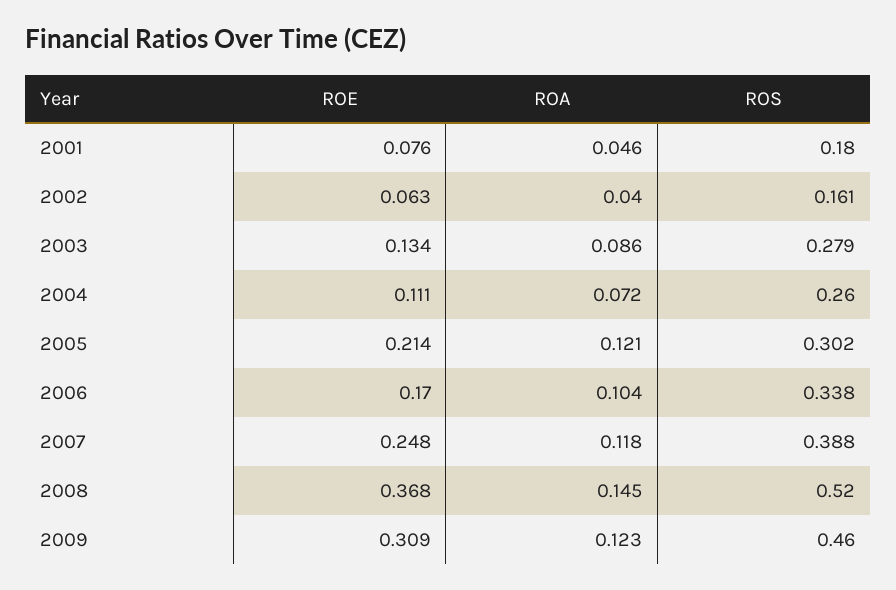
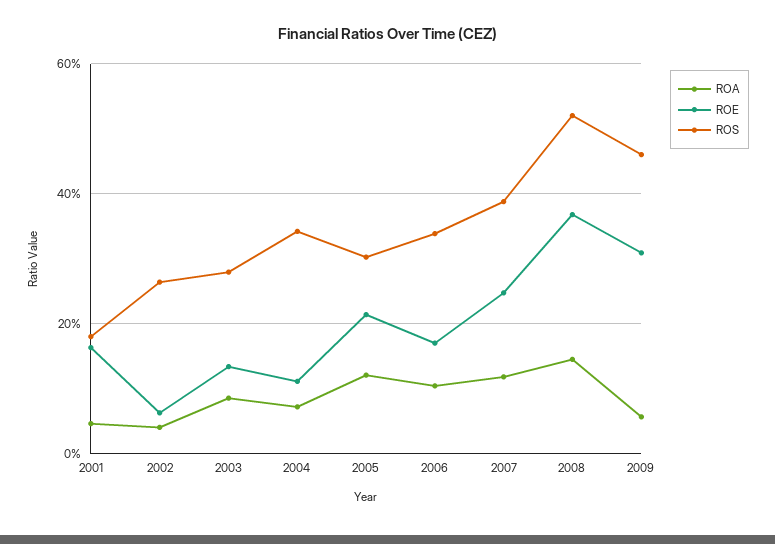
ROE, 2001: 0.076 -> 0.16
ROS, 2002: 0.161 -> 0.26
ROS, 2004: 0.26 -> 0.34
ROA, 2009: 0.123 -> 0.06

